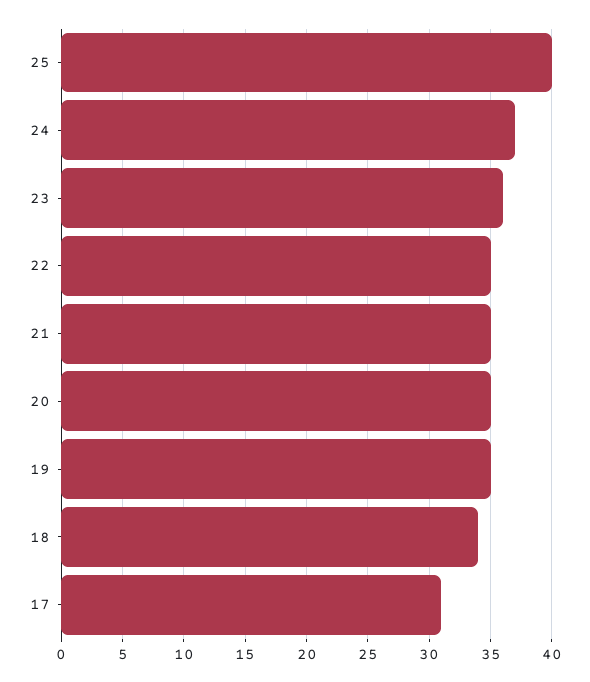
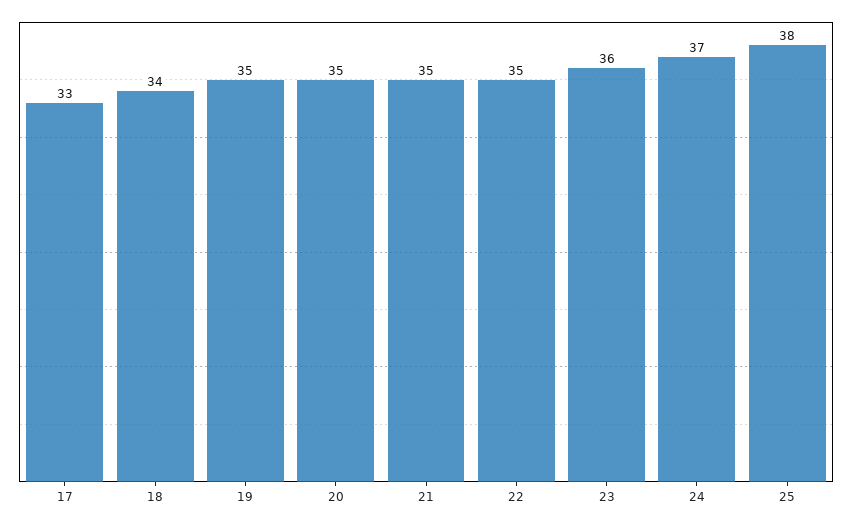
25: 40 -> 38
17: 31 -> 33

